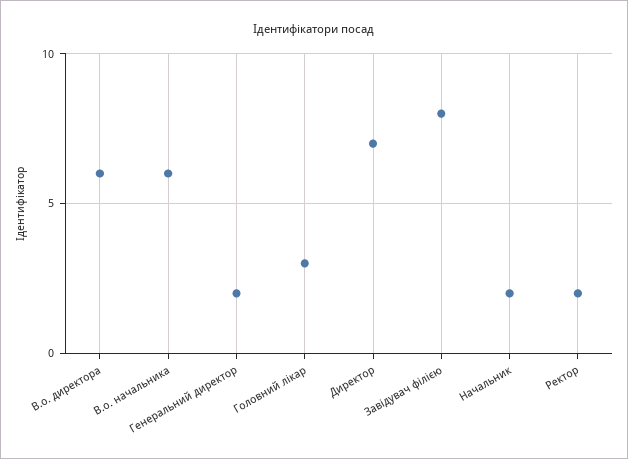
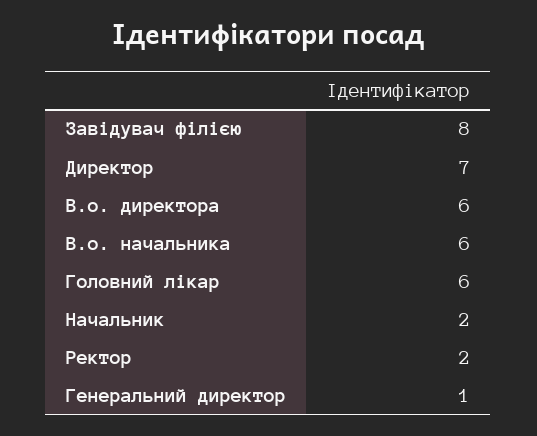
Генеральний директор: 2 -> 1
Головний лікар: 3 -> 6

